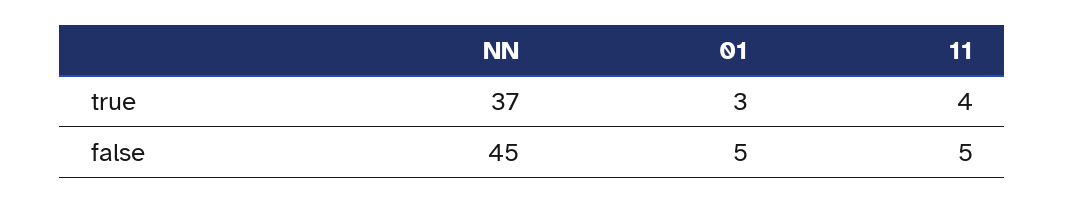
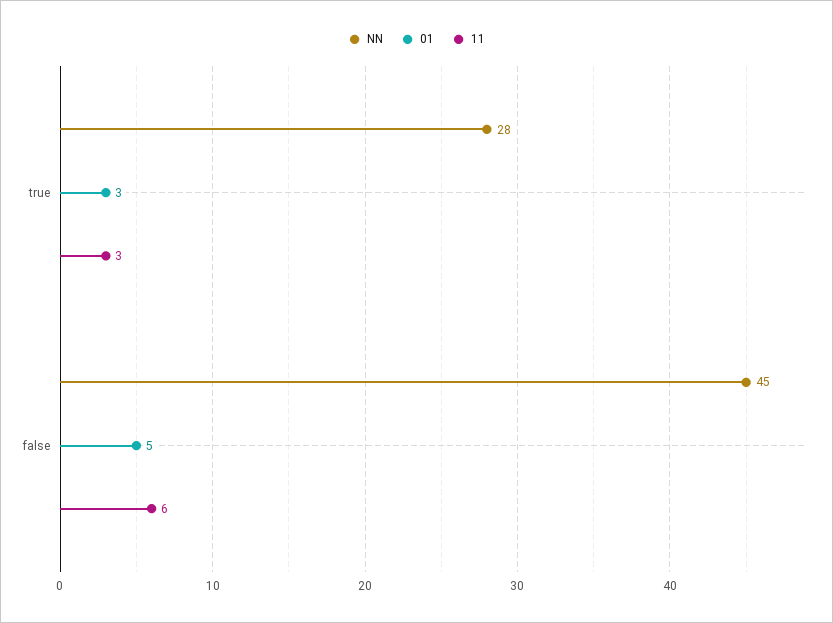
NN, true: 37 -> 28
11, true: 4 -> 3
11, false: 5 -> 6

